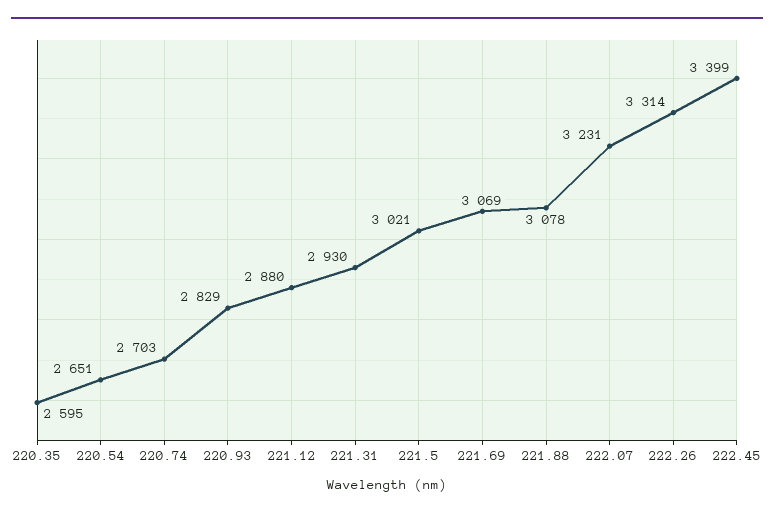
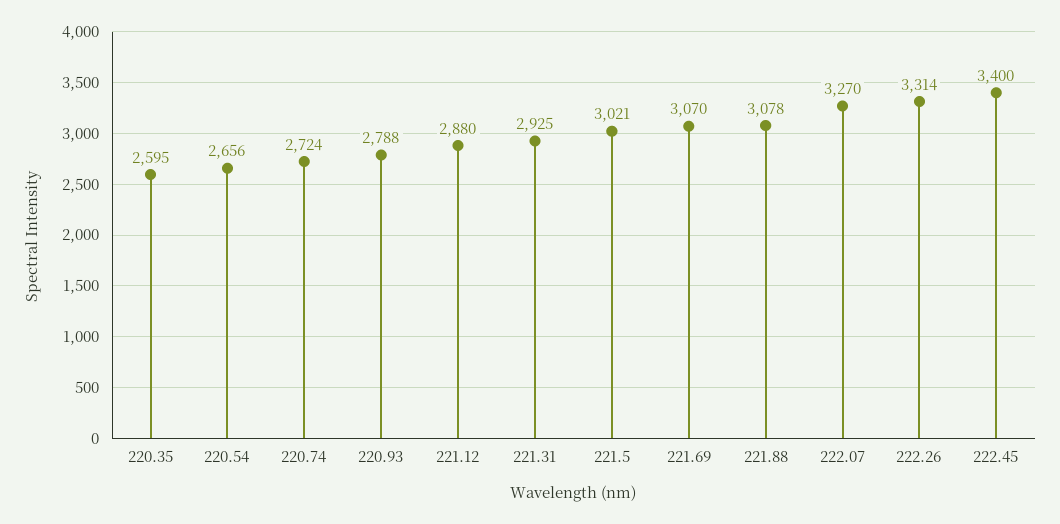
220.54: 2651 -> 2656
220.74: 2703 -> 2724
220.93: 2829 -> 2788
221.31: 2930 -> 2925
221.69: 3069 -> 3070
222.07: 3231 -> 3270
222.45: 3399 -> 3400

